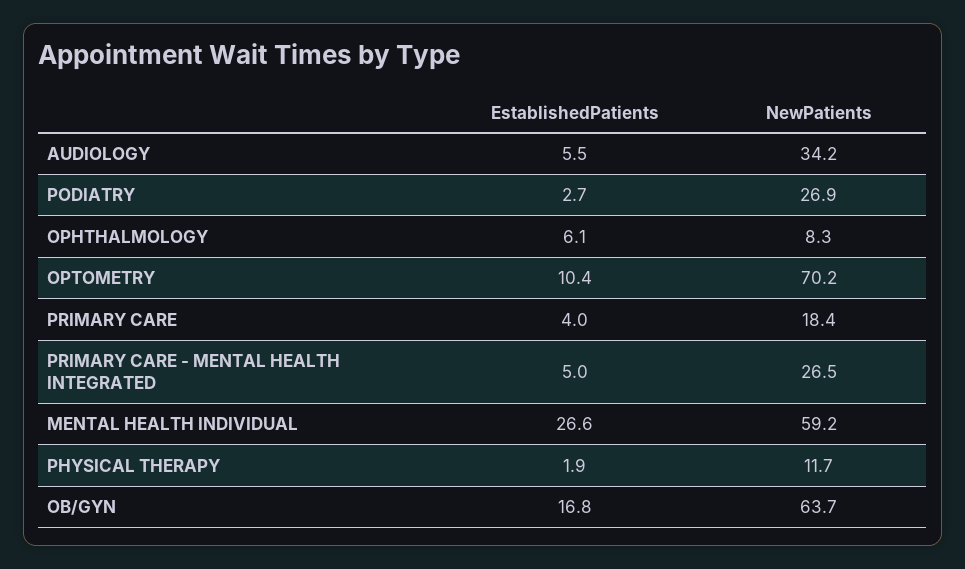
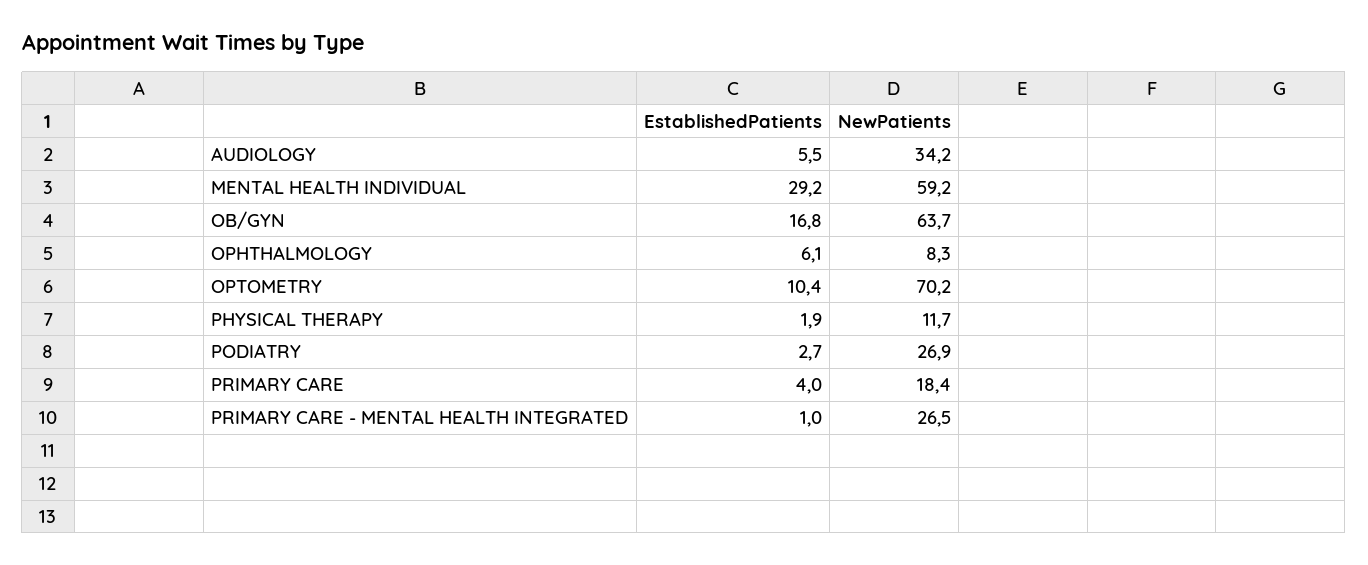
EstablishedPatients, PRIMARY CARE - MENTAL HEALTH INTEGRATED: 5 -> 1
EstablishedPatients, MENTAL HEALTH INDIVIDUAL: 26.6 -> 29.2

